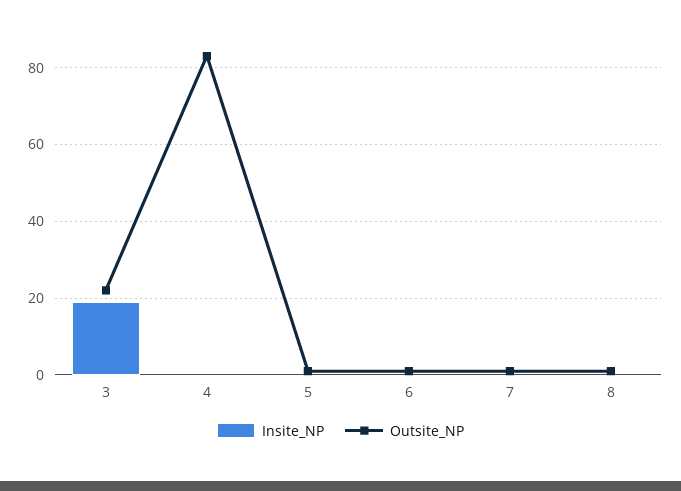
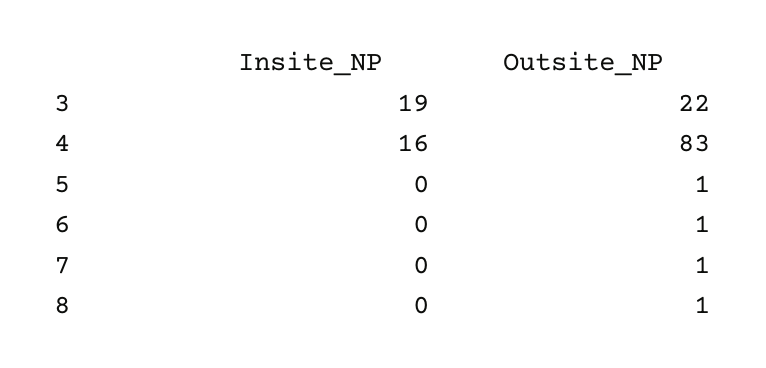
Insite_NP, 4: 0 -> 16

